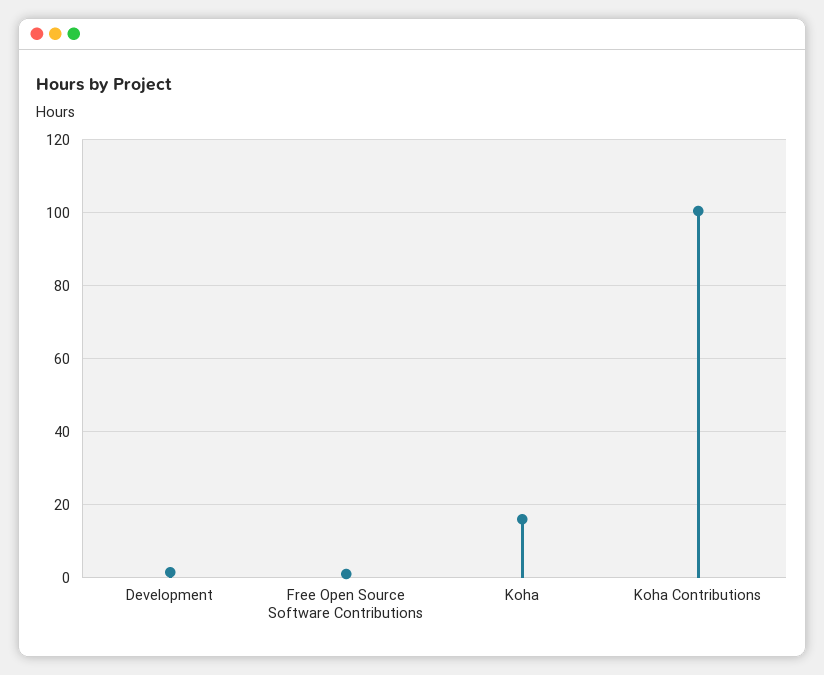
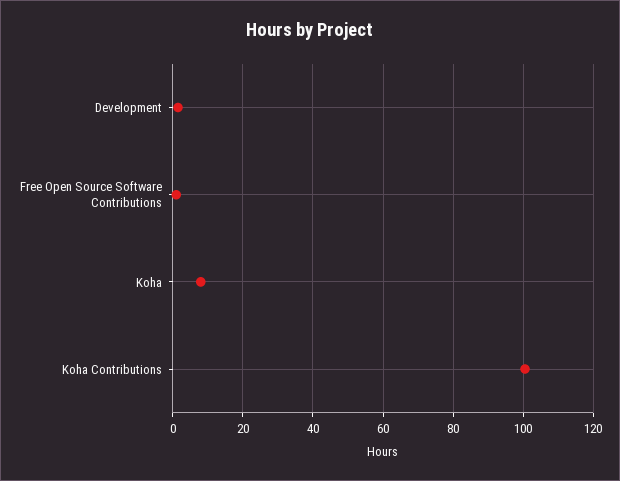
Koha: 16 -> 8

